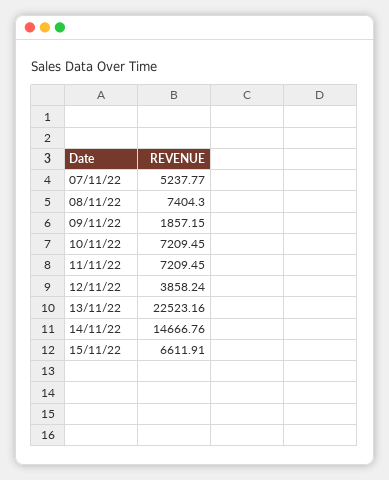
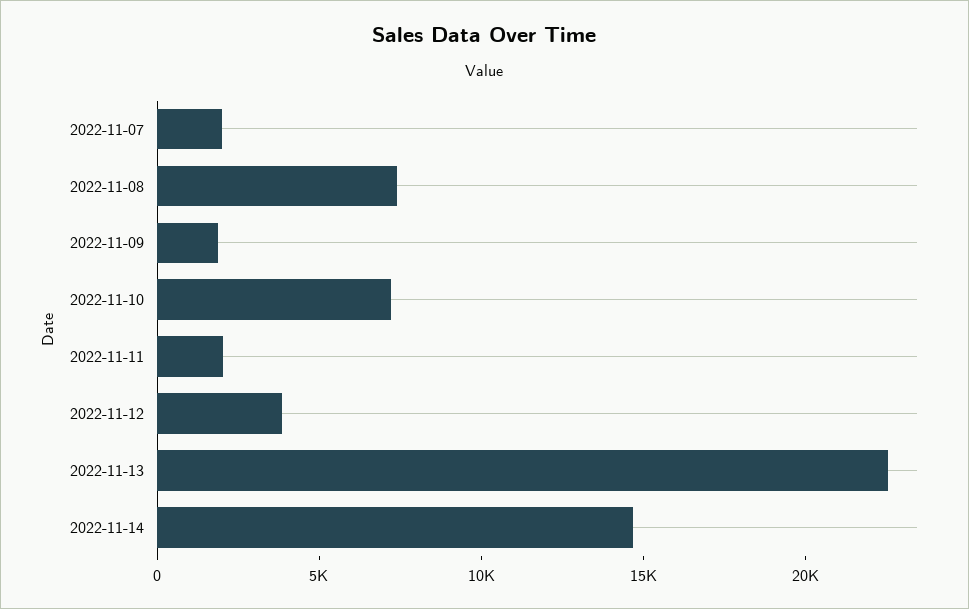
07/11/22: 5237.77 -> 2000
11/11/22: 7209.45 -> 2000
15/11/22: 6611.91 -> none

